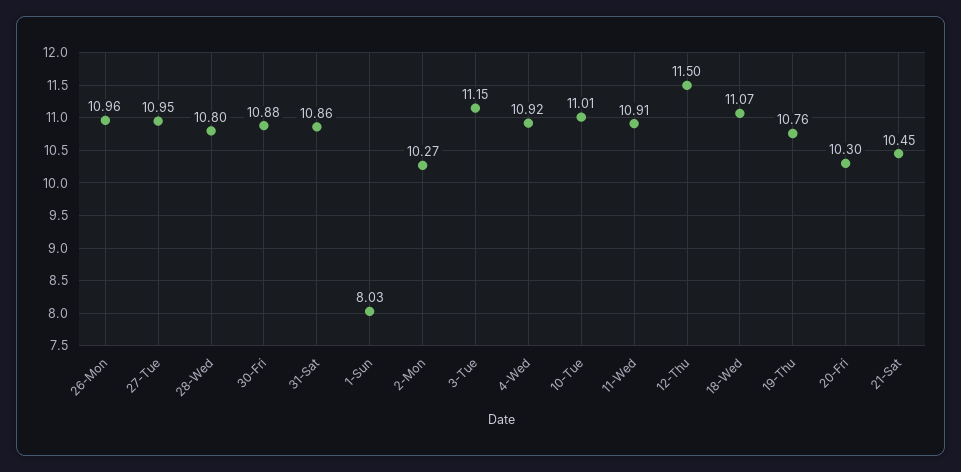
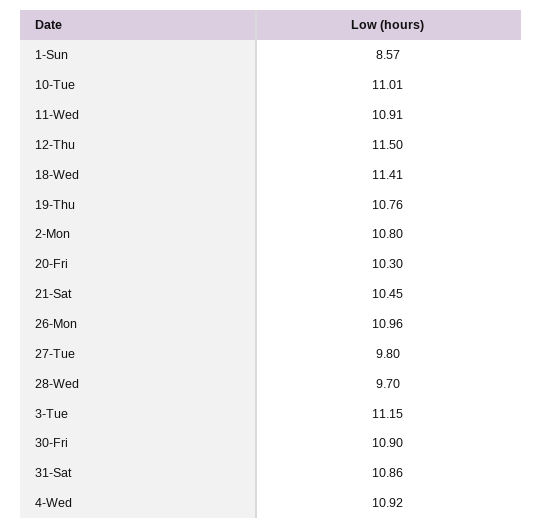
27-Tue: 10.95 -> 9.8
28-Wed: 10.8 -> 9.7
30-Fri: 10.88 -> 10.9
1-Sun: 8.03 -> 8.57
2-Mon: 10.27 -> 10.8
18-Wed: 11.07 -> 11.41

